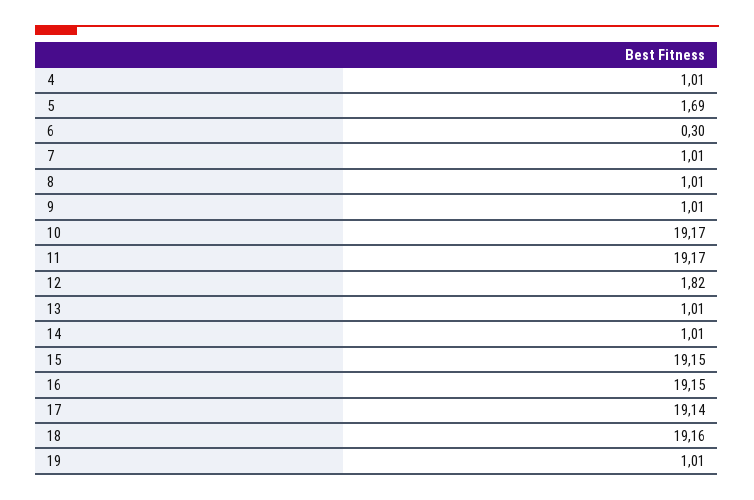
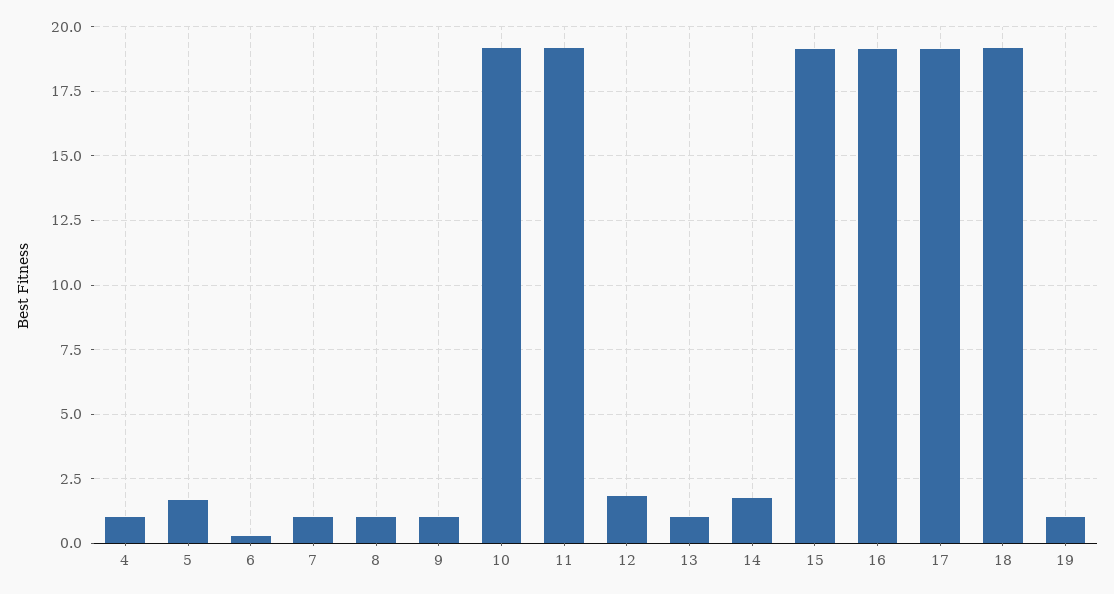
14: 1.01 -> 1.75

